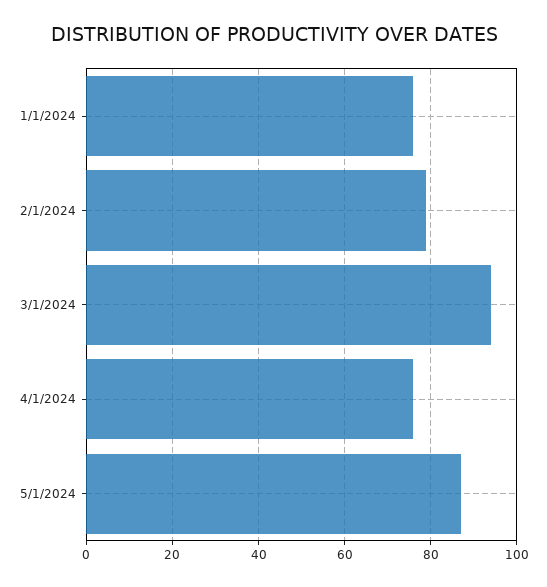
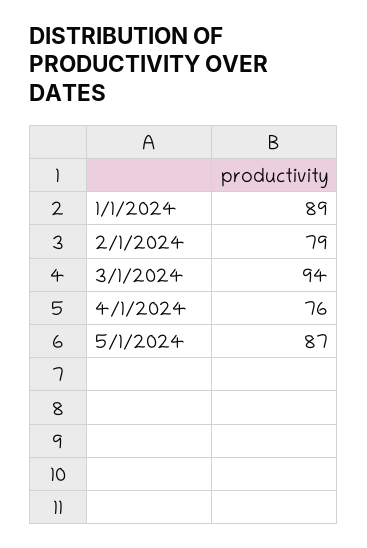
1/1/2024: 75 -> 89

